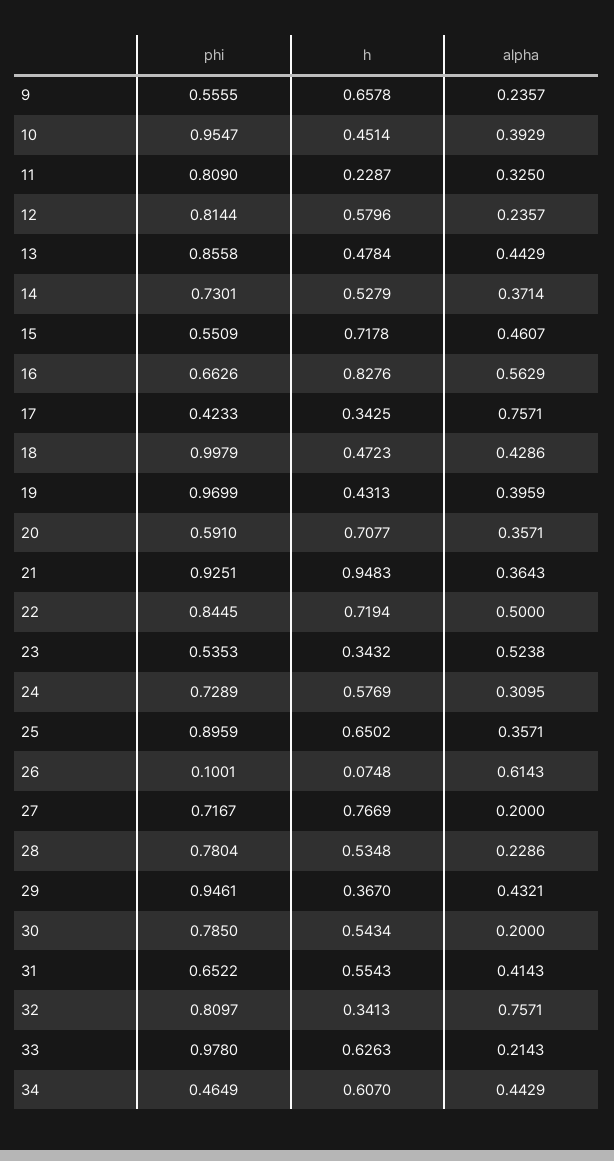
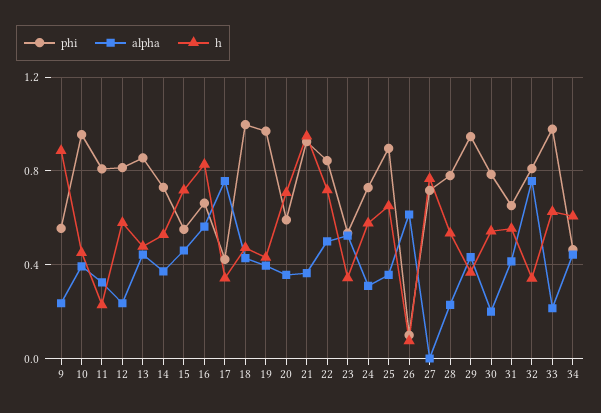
h, 9: 0.6578 -> 0.9
alpha, 27: 0.2 -> 0

